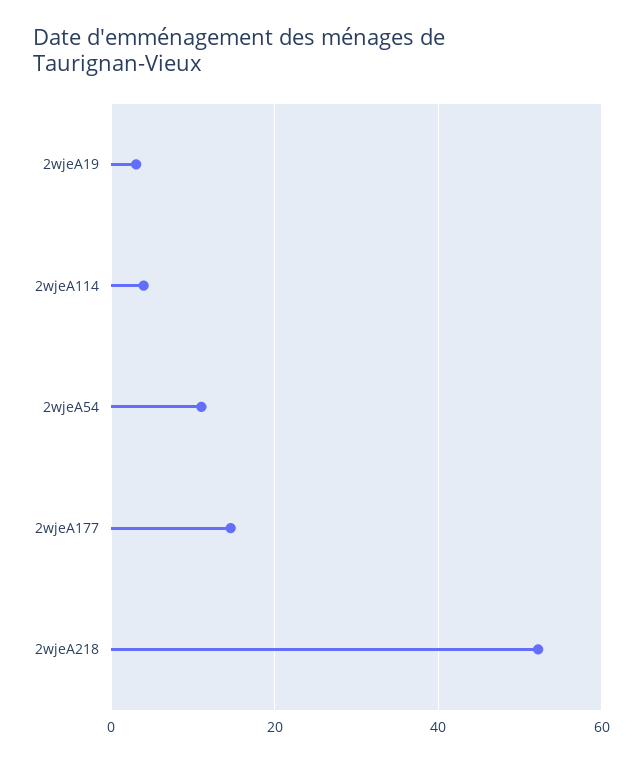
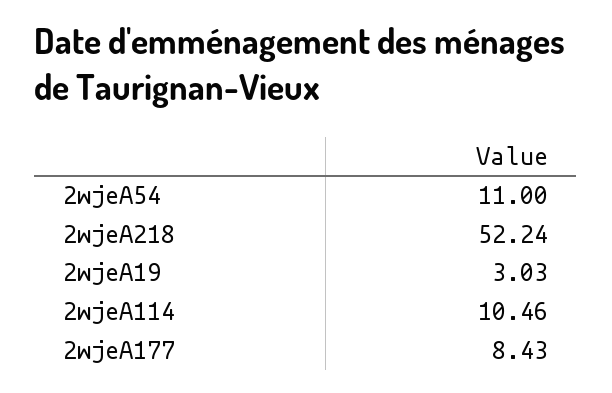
2wjeA114: 4 -> 10.46
2wjeA177: 14 -> 8.43

